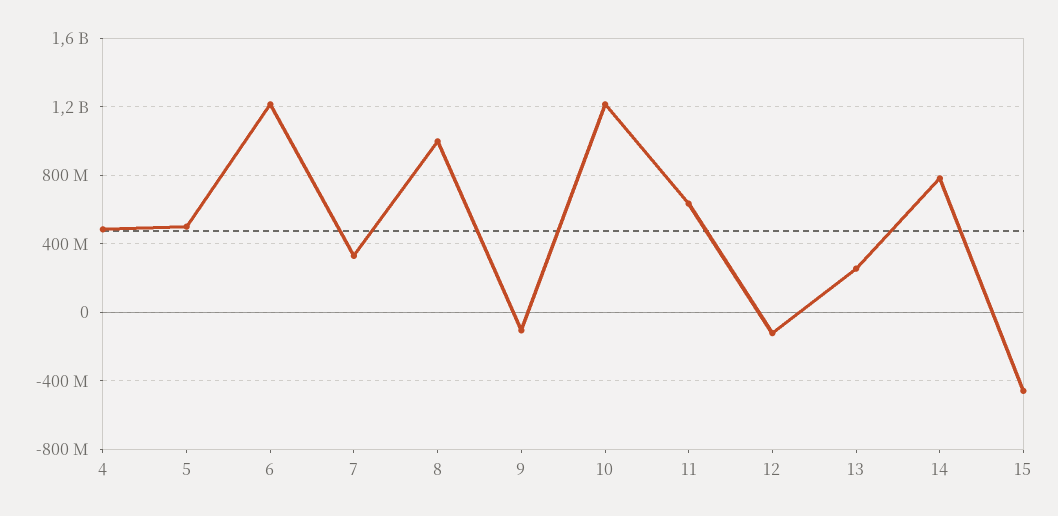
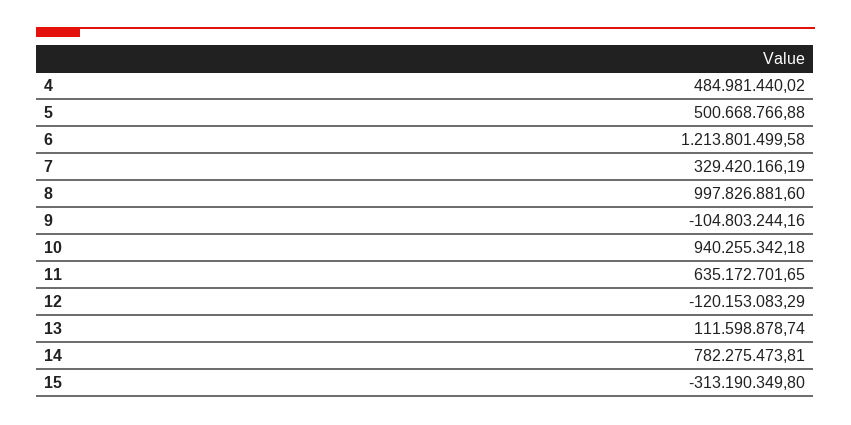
10: 1200000000 -> 940255342.18
13: 250000000 -> 111598878.74
15: -450000000 -> -313190349.8

